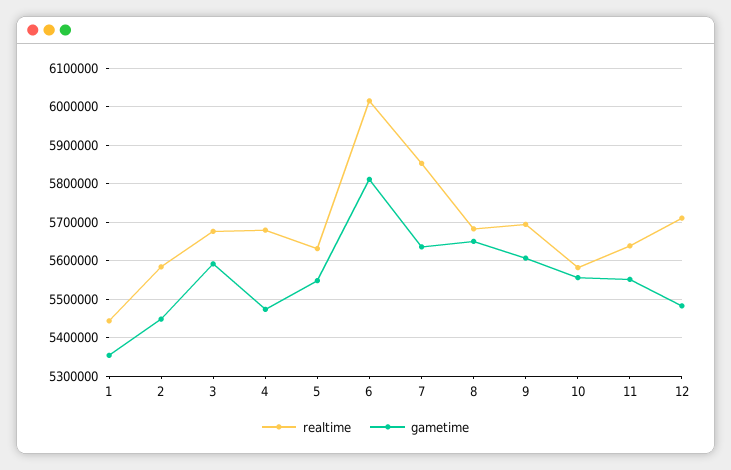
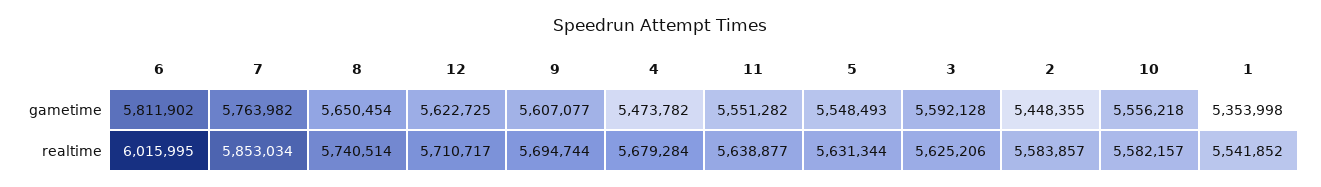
realtime, 1: 5440000 -> 5541852
realtime, 3: 5680000 -> 5625206
gametime, 7: 5640000 -> 5763982
realtime, 8: 5680000 -> 5740514
gametime, 12: 5480000 -> 5622725

